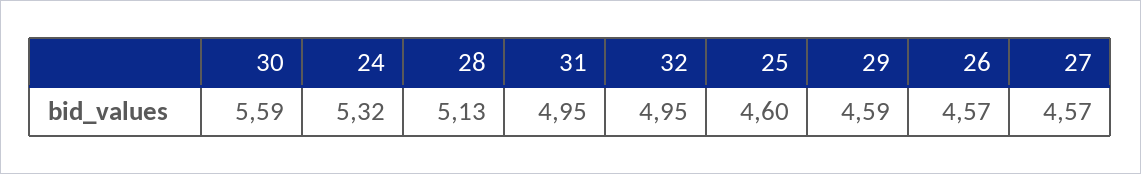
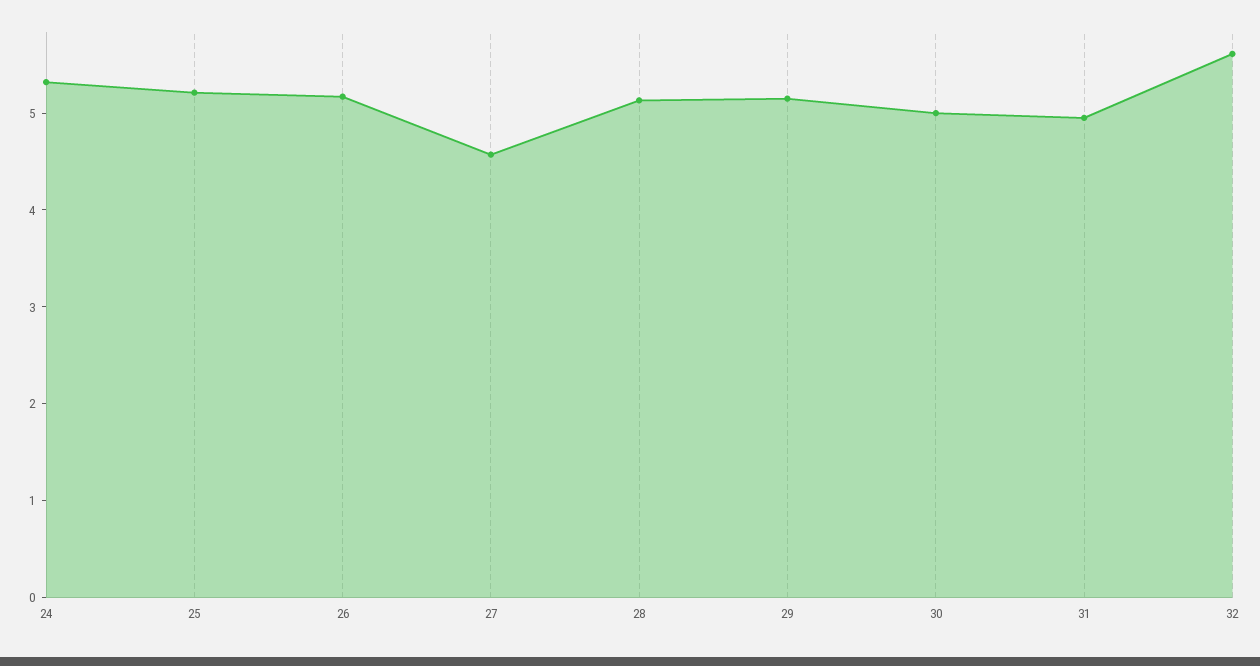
30: 5.59 -> 5
32: 4.95 -> 5.6
25: 4.6 -> 5.2
29: 4.59 -> 5.2
26: 4.57 -> 5.2

